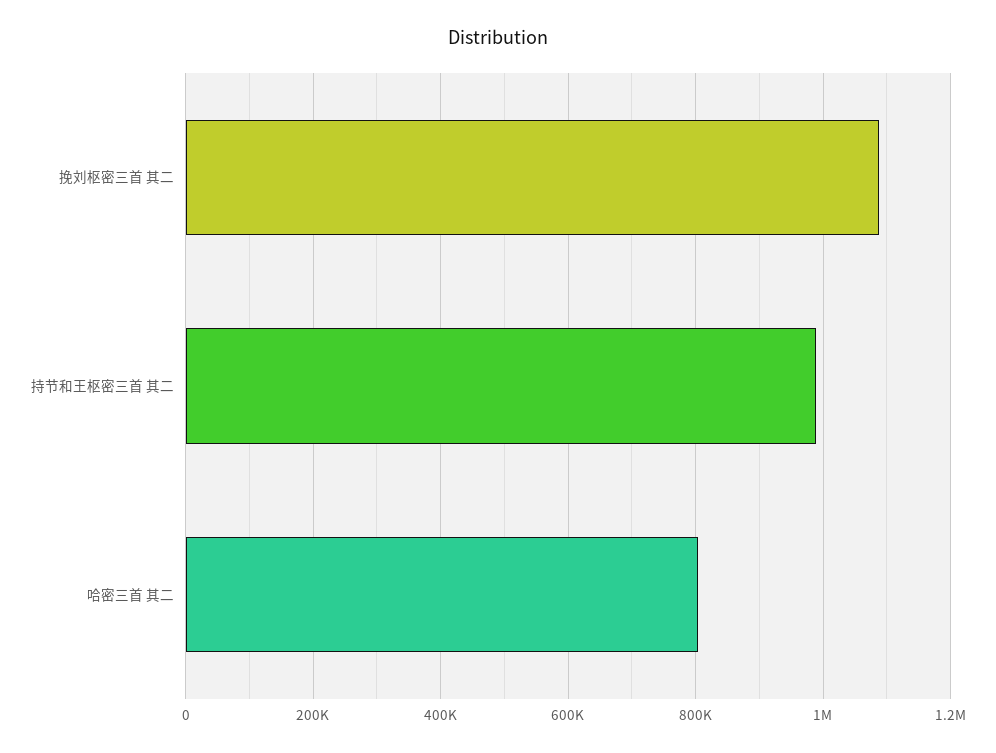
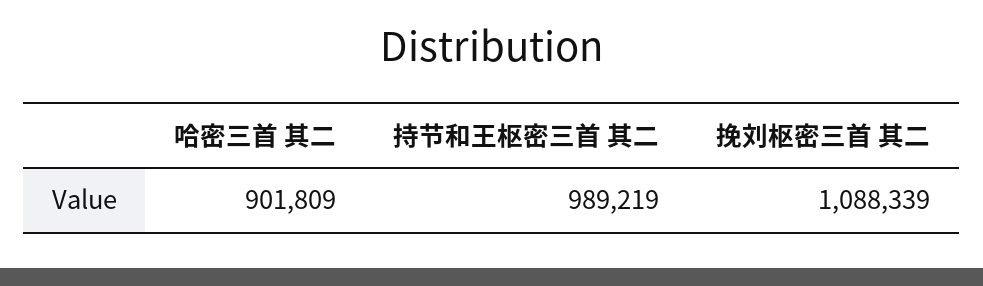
哈密三首 其二: 800000 -> 901809

